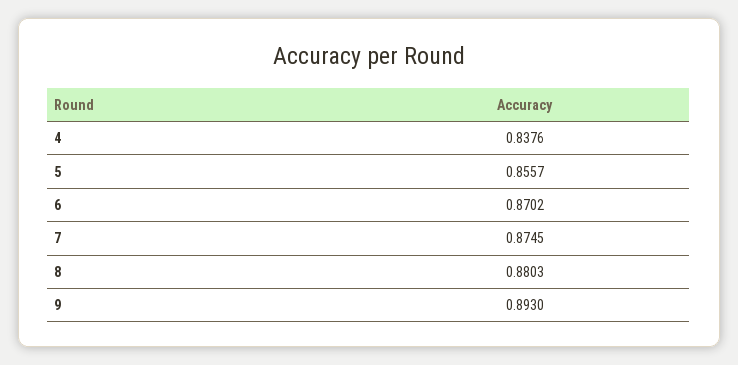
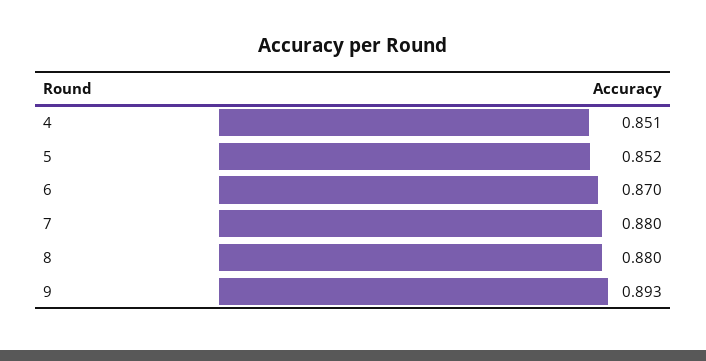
4: 0.8376 -> 0.851
5: 0.8557 -> 0.852
7: 0.8745 -> 0.88

